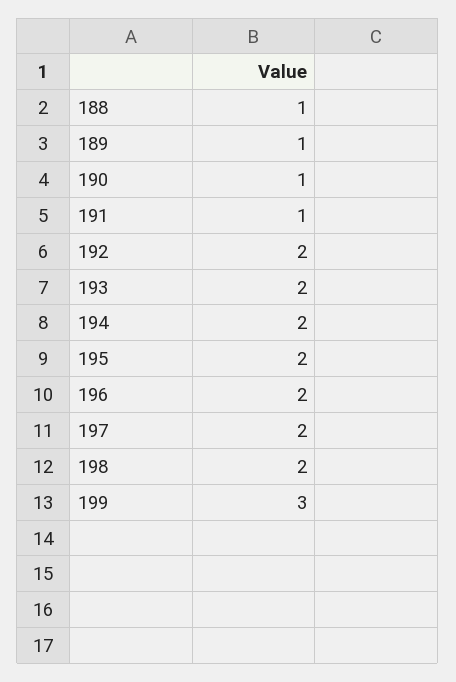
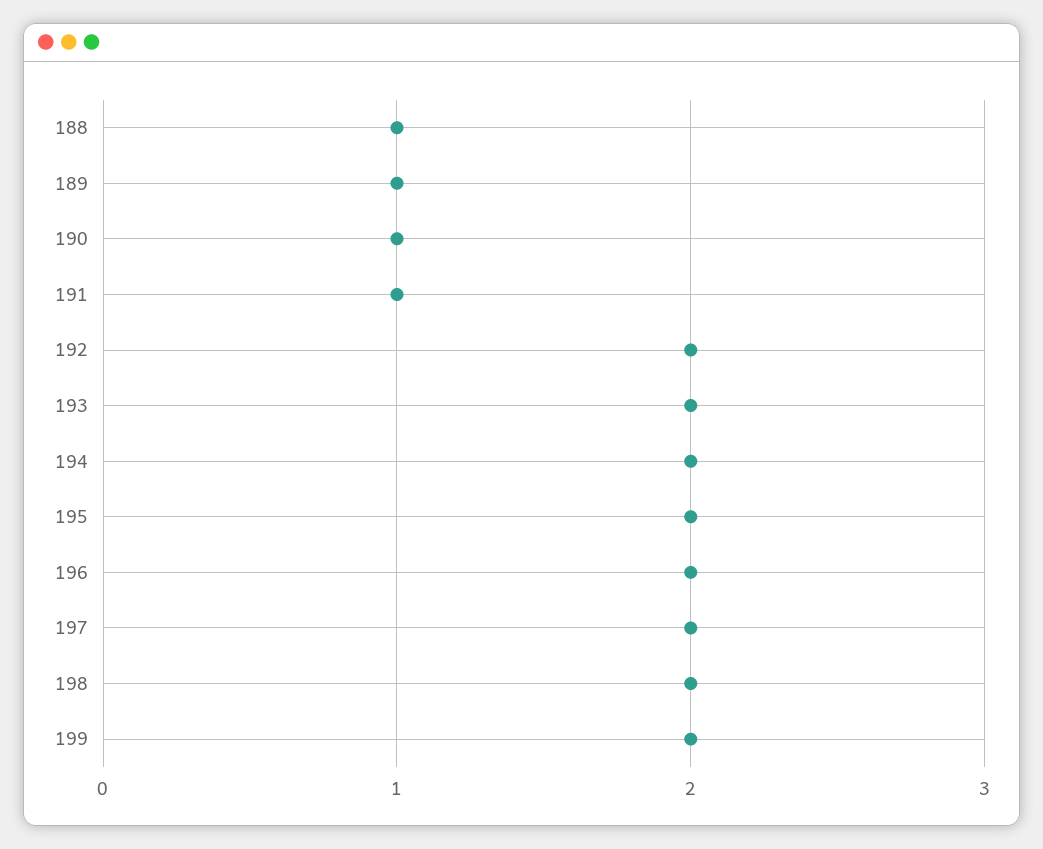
199: 3 -> 2

